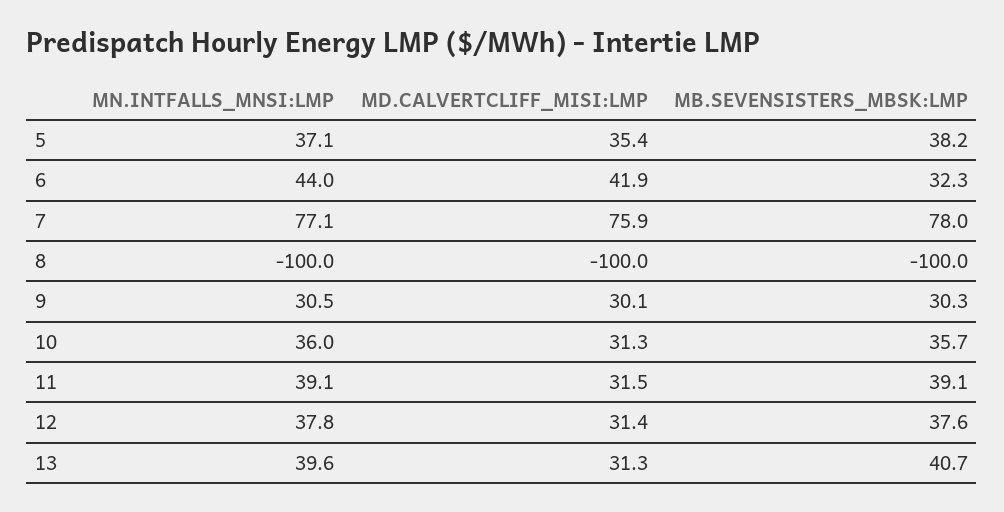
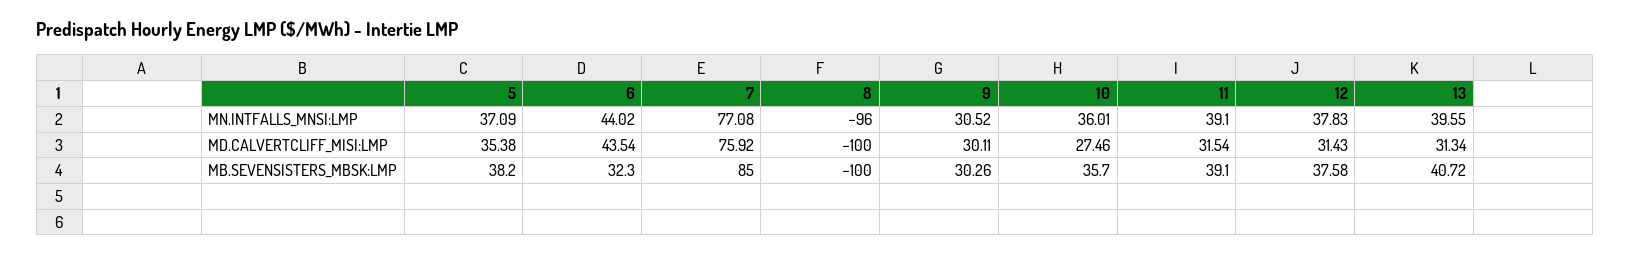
MD.CALVERTCLIFF_MISI:LMP, 6: 41.9 -> 43.54
MB.SEVENSISTERS_MBSK:LMP, 7: 78 -> 85
MN.INTFALLS_MNSI:LMP, 8: -100 -> -96
MD.CALVERTCLIFF_MISI:LMP, 10: 31.3 -> 27.46

